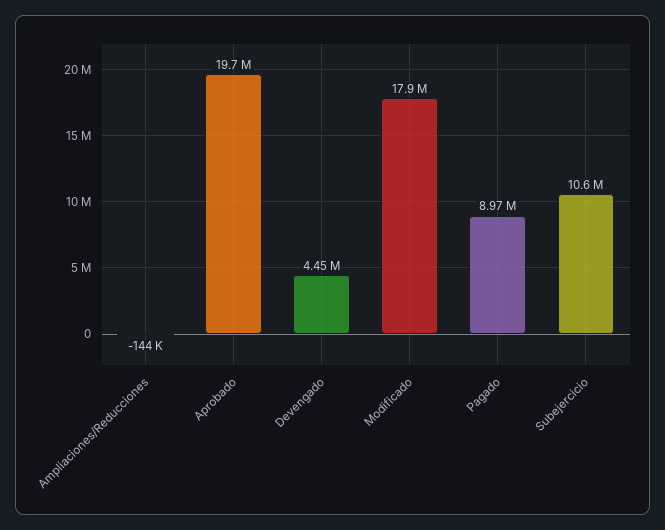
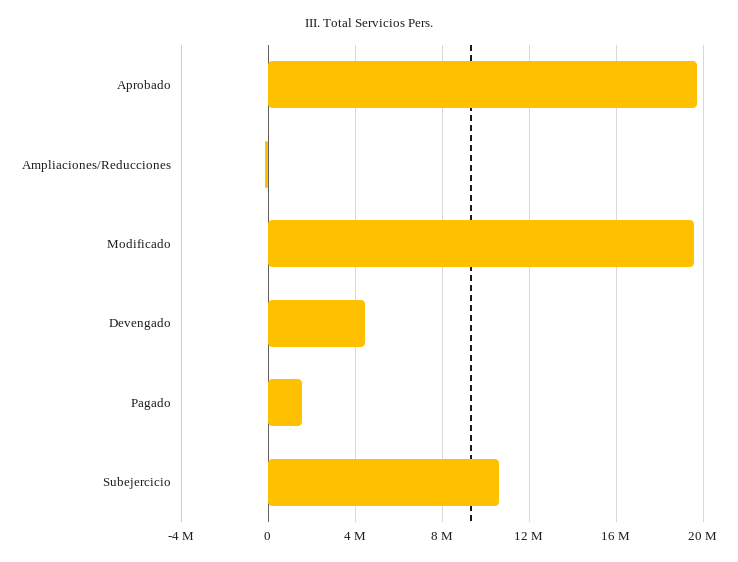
Modificado: 17900000 -> 19500000
Pagado: 8970000 -> 1500000

